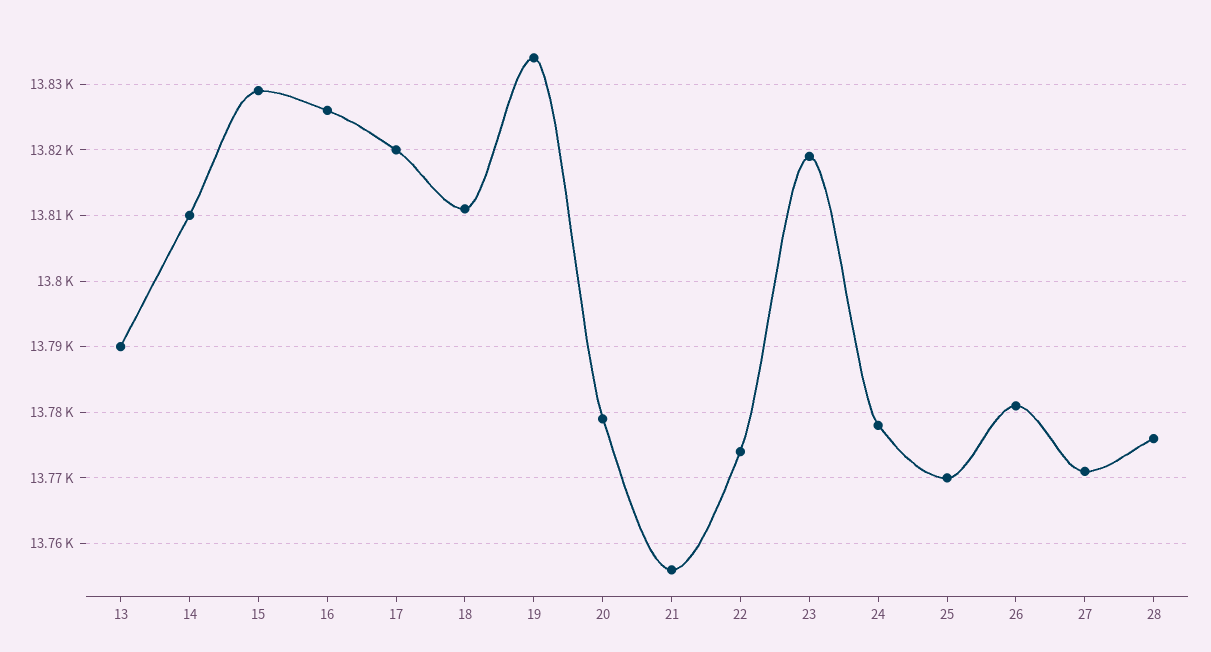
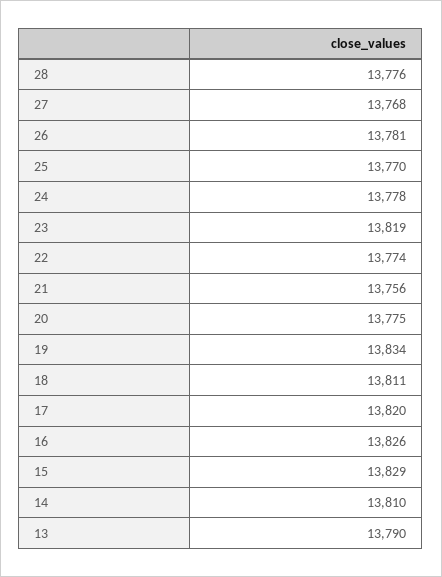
20: 13779 -> 13775
27: 13771 -> 13768

